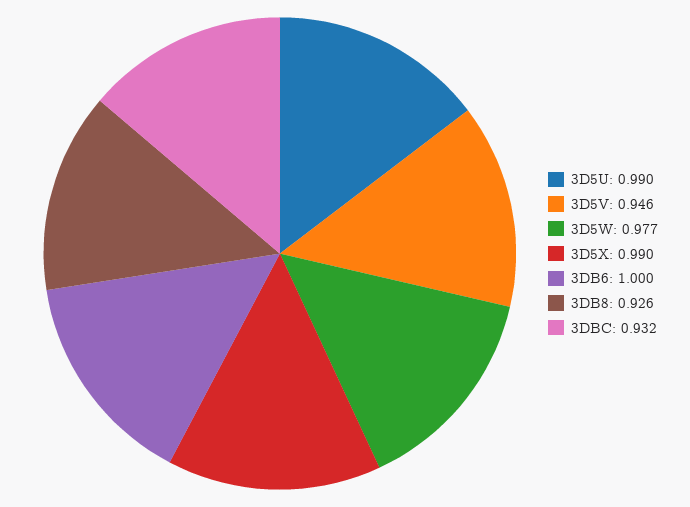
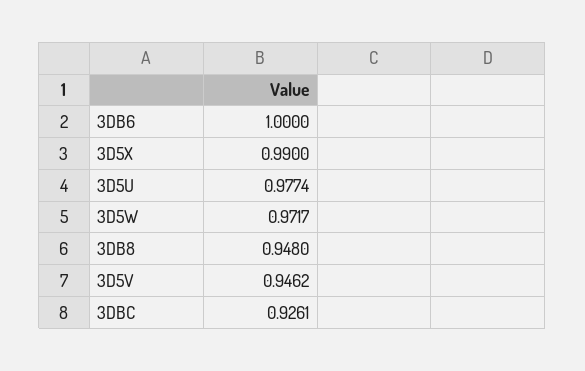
3D5U: 0.99 -> 0.9774
3D5W: 0.977 -> 0.9717
3DB8: 0.926 -> 0.948
3DBC: 0.932 -> 0.9261

